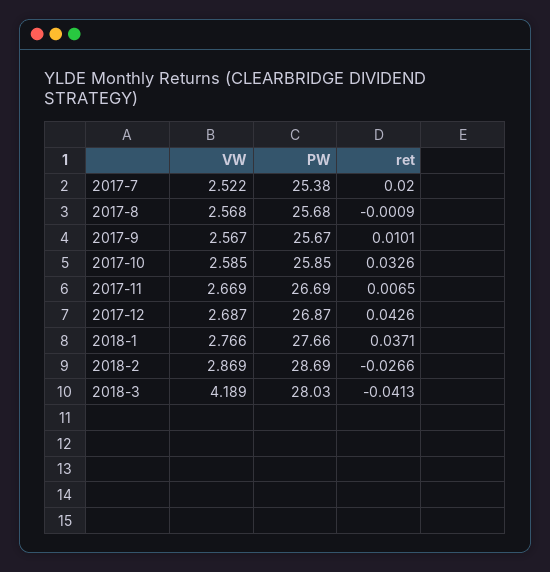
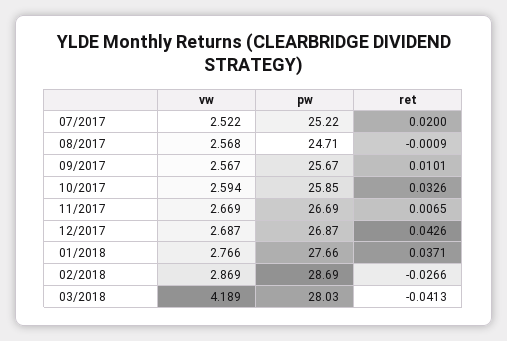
PW, 2017-7: 25.38 -> 25.22
PW, 2017-8: 25.68 -> 24.71
VW, 2017-10: 2.585 -> 2.594

